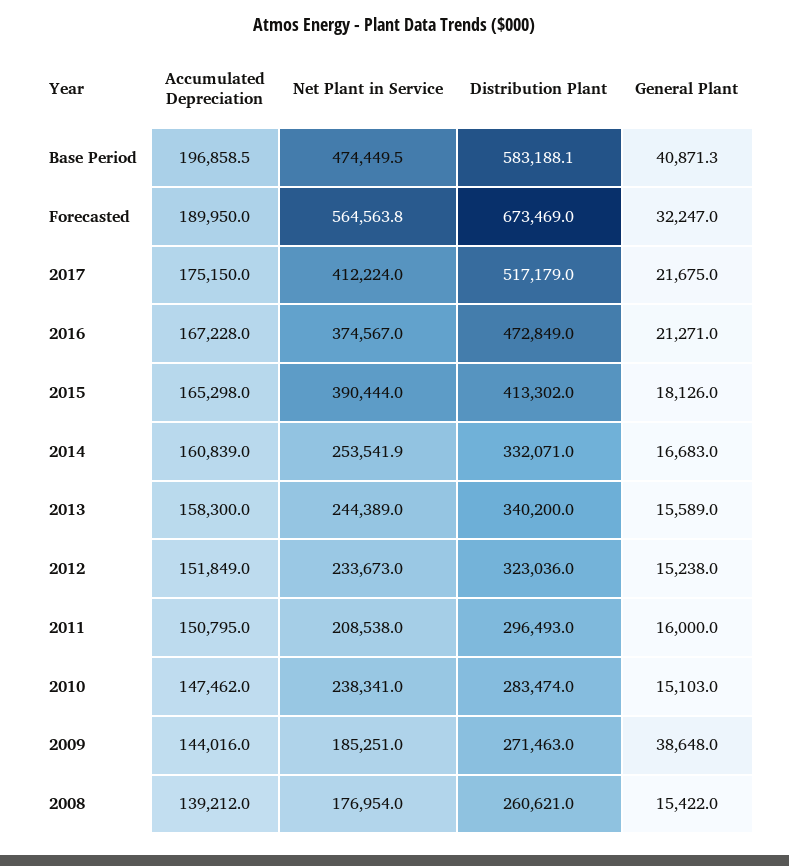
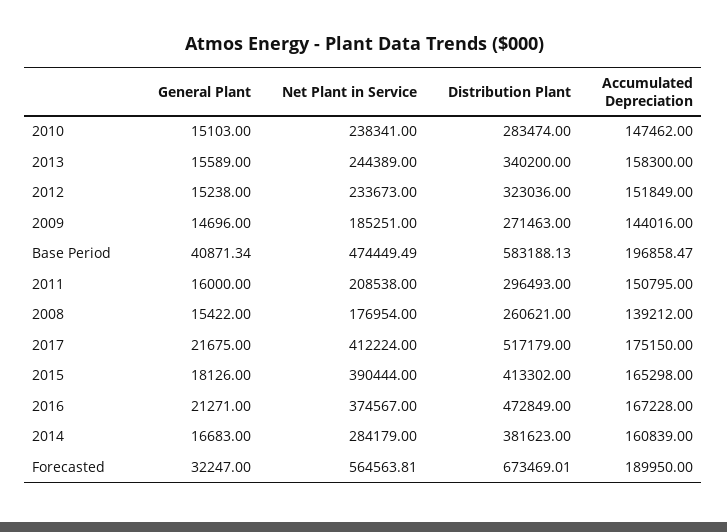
Net Plant in Service, 2014: 253541.9 -> 284179
Distribution Plant, 2014: 332071 -> 381623
General Plant, 2009: 38648 -> 14696

